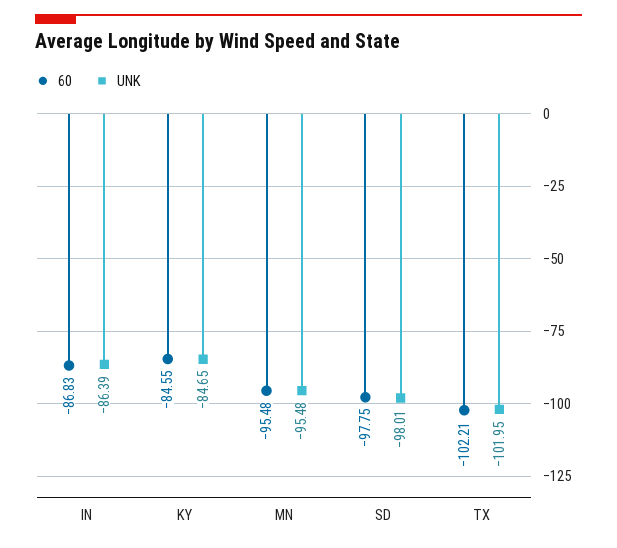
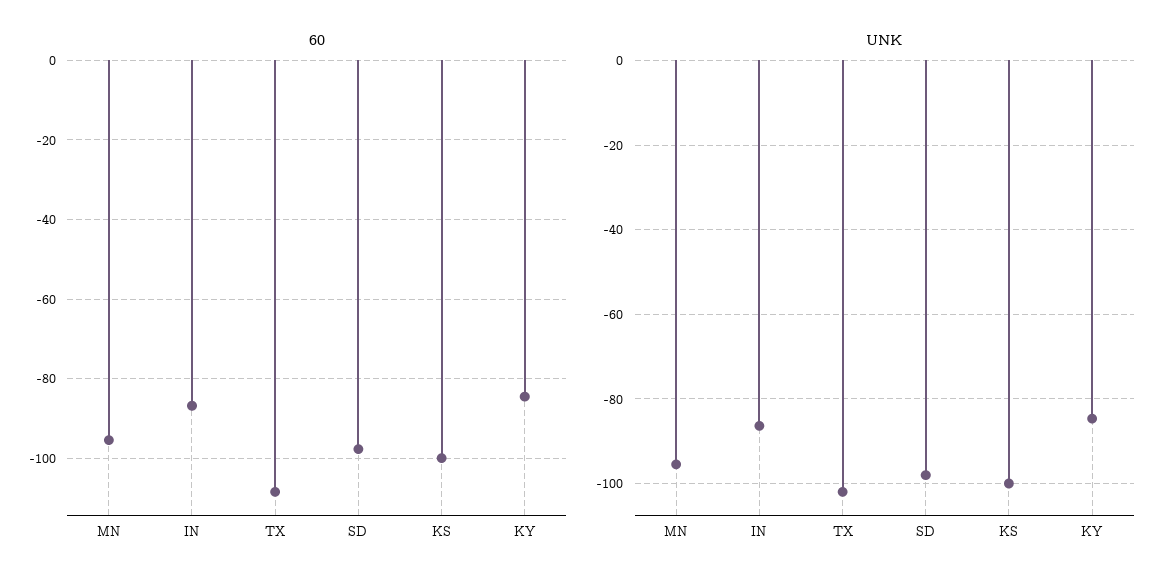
60, TX: -102.21 -> -108
60, KS: none -> -100
UNK, KS: none -> -100

